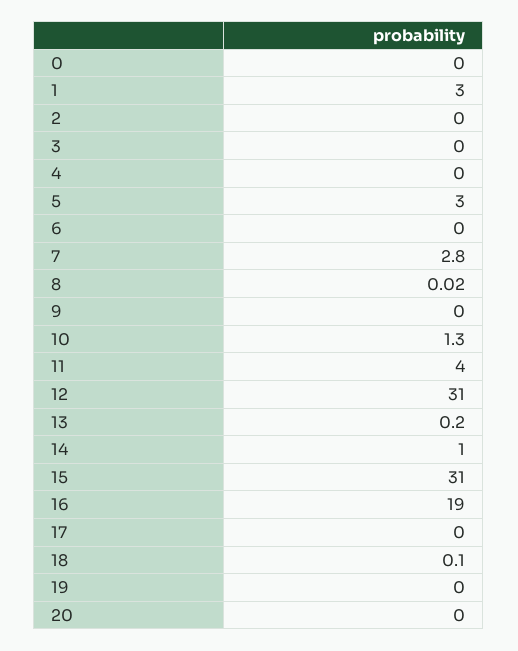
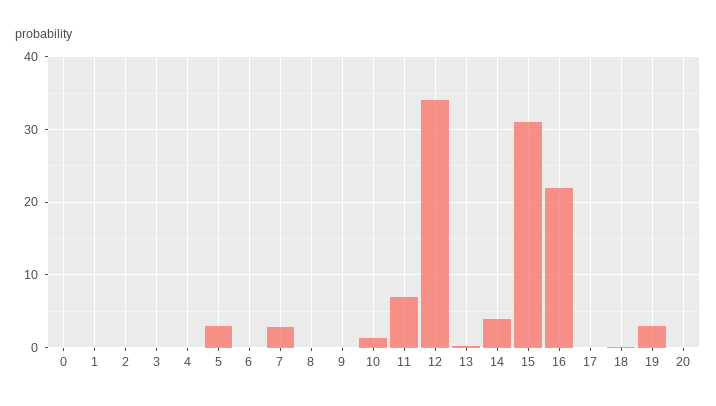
1: 3 -> 0
11: 4 -> 7
12: 31 -> 34
14: 1 -> 4
16: 19 -> 22
19: 0 -> 3

